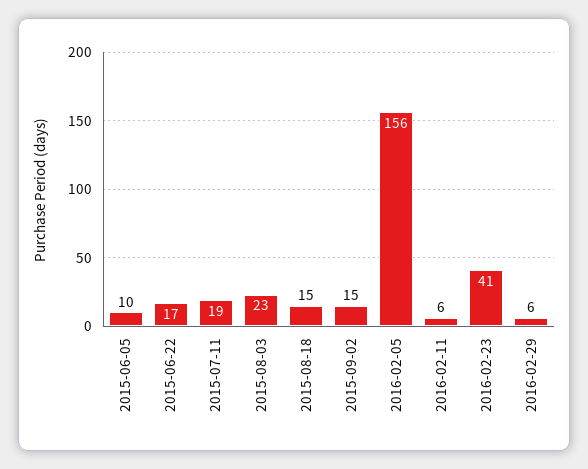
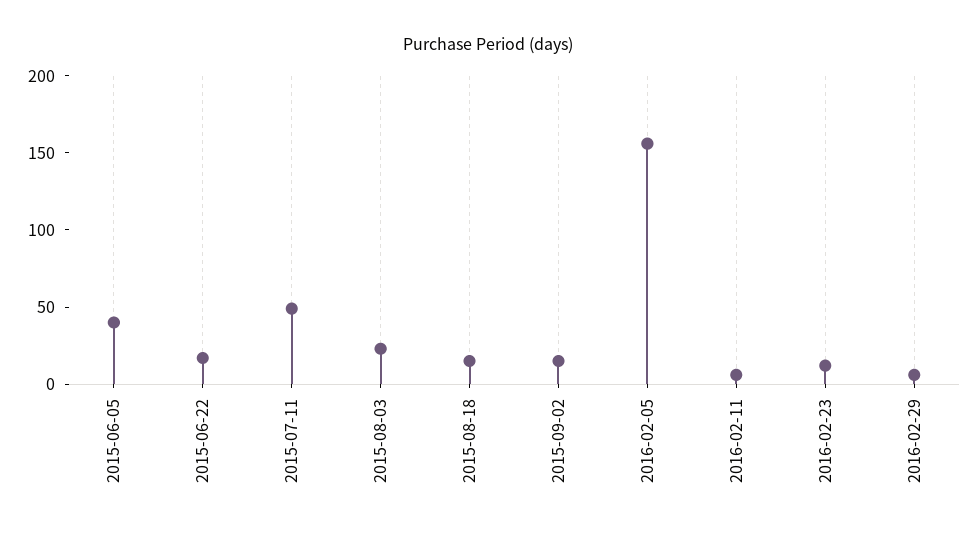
2015-06-05: 10 -> 40
2015-07-11: 19 -> 50
2016-02-23: 41 -> 10

